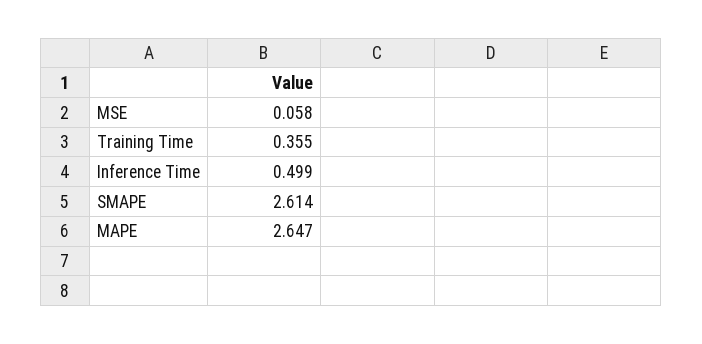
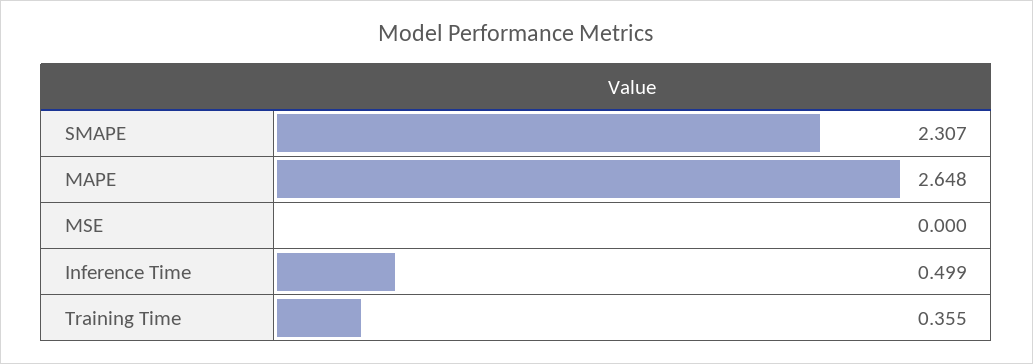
MSE: 0.058 -> 0
SMAPE: 2.614 -> 2.307
MAPE: 2.647 -> 2.648

